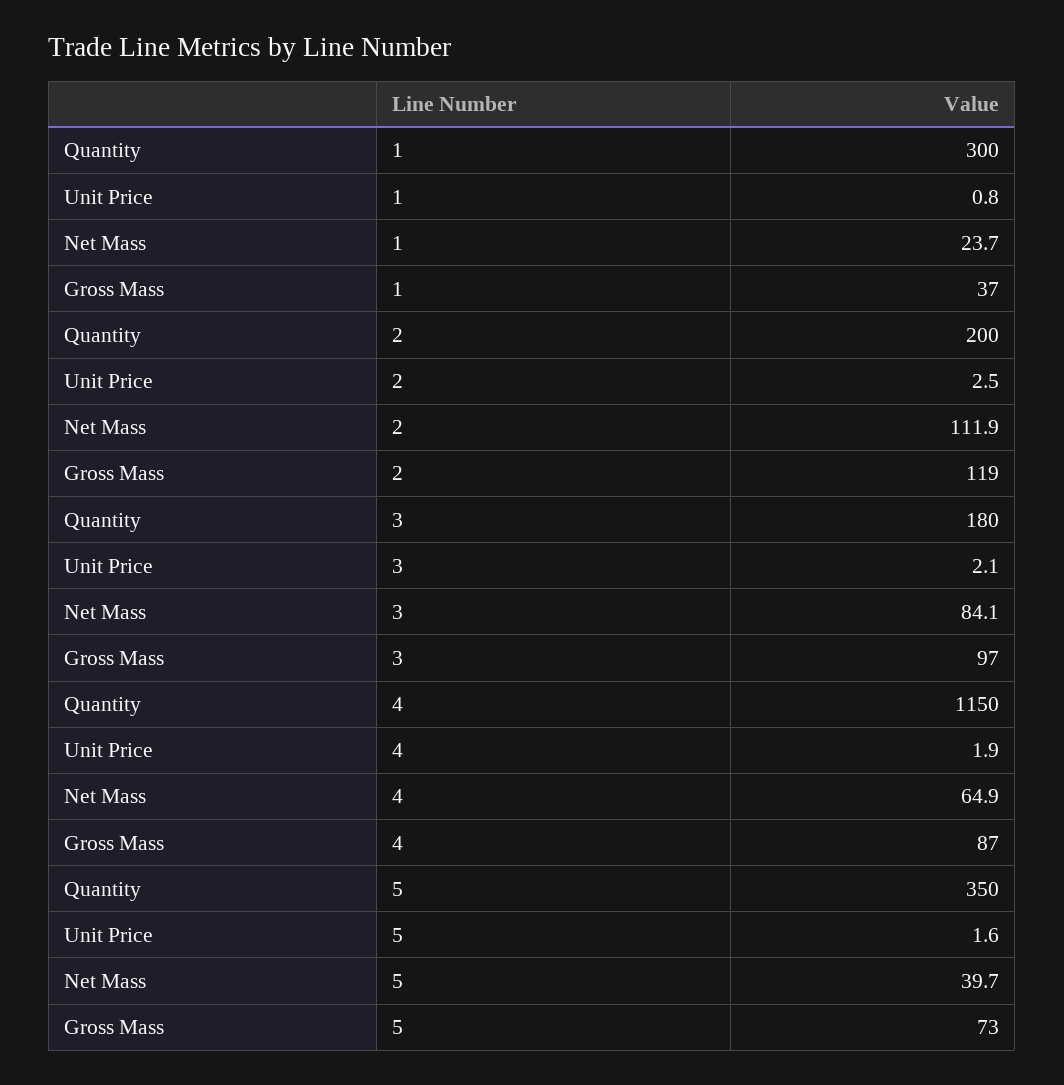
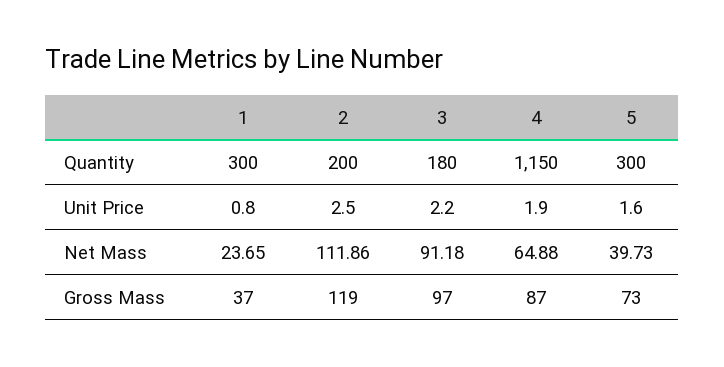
Unit Price, 3: 2.1 -> 2.2
Net Mass, 3: 84.1 -> 91.18
Quantity, 5: 350 -> 300

